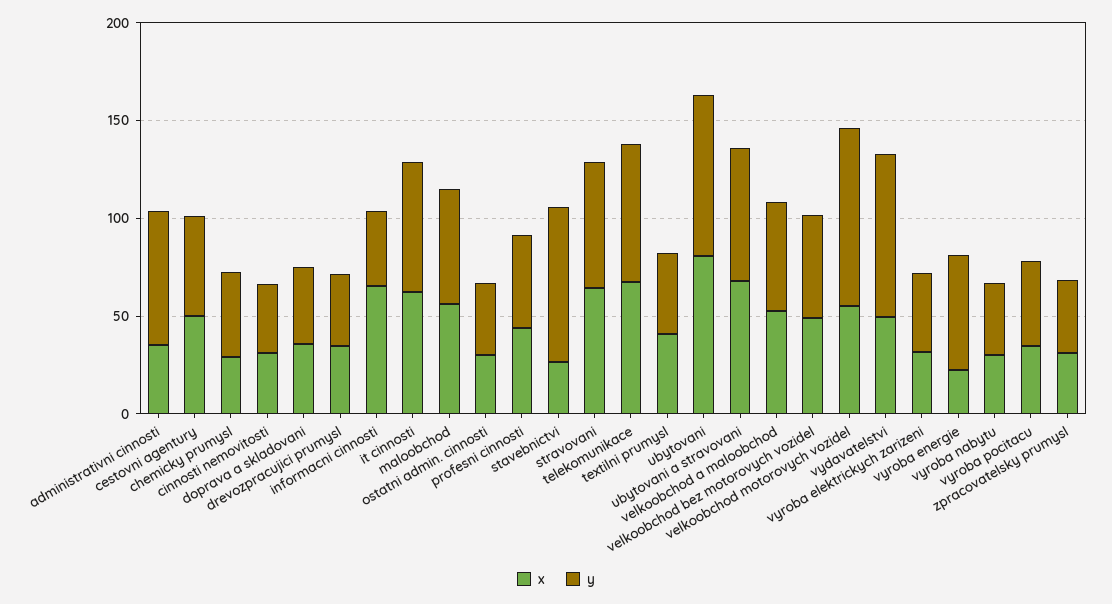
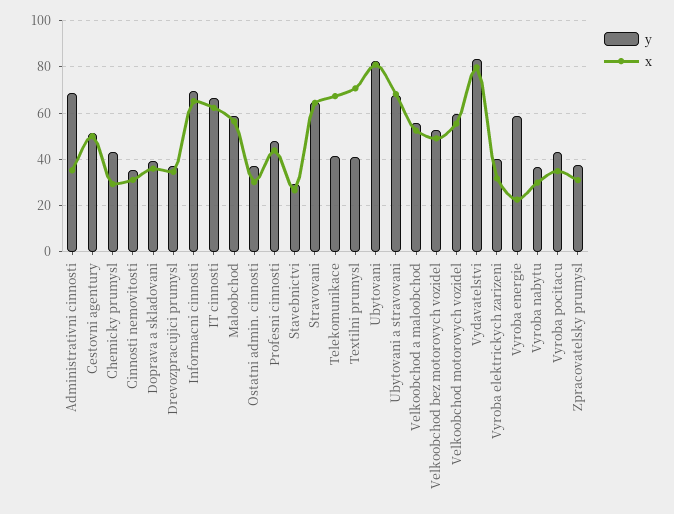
y, informacni cinnosti: 40 -> 70
y, stavebnictvi: 80 -> 30
y, telekomunikace: 70 -> 40
x, textilni prumysl: 40 -> 70
y, velkoobchod motorovych vozidel: 90 -> 60
x, vydavatelstvi: 50 -> 80

